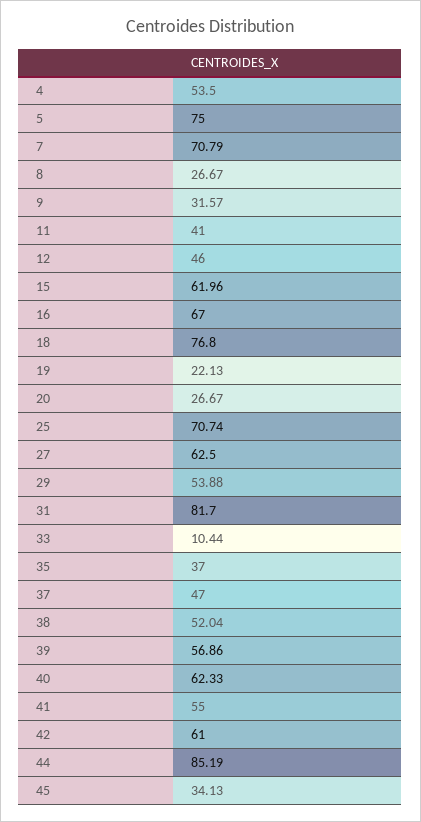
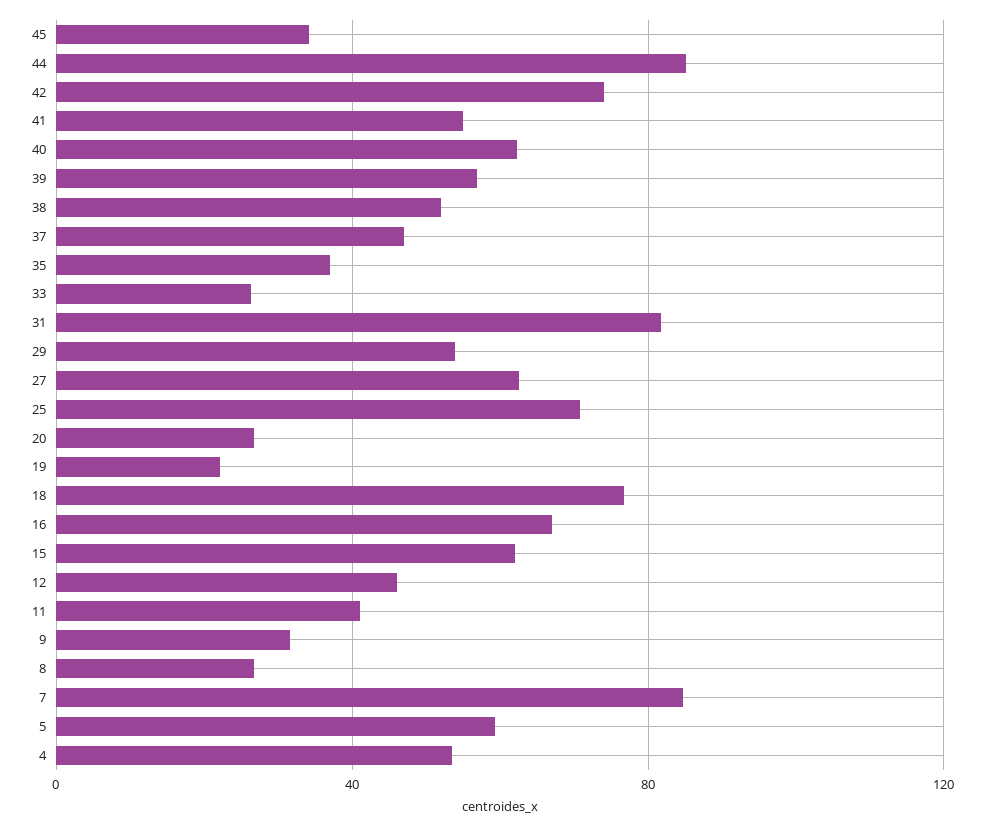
5: 75 -> 60
7: 70.79 -> 85
33: 10.44 -> 25
42: 61 -> 75

